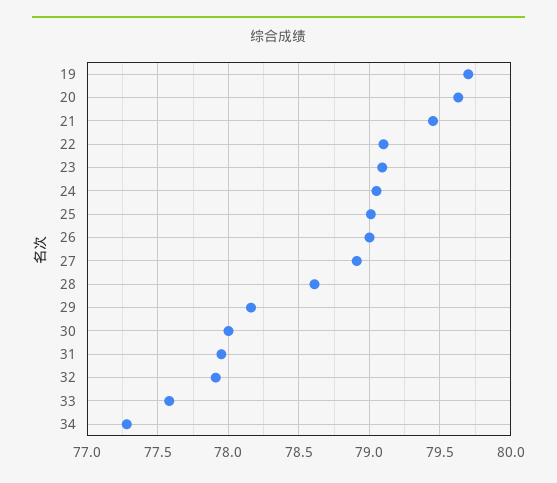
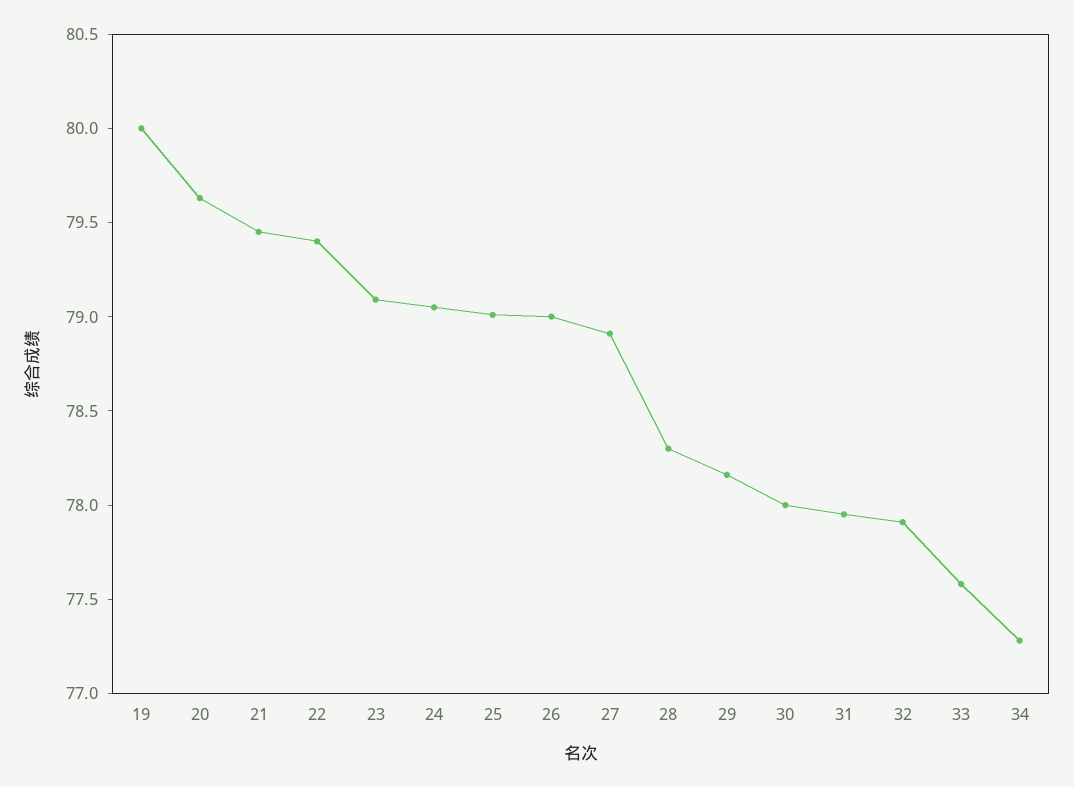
19: 79.7 -> 80
22: 79.1 -> 79.4
28: 78.6 -> 78.3

